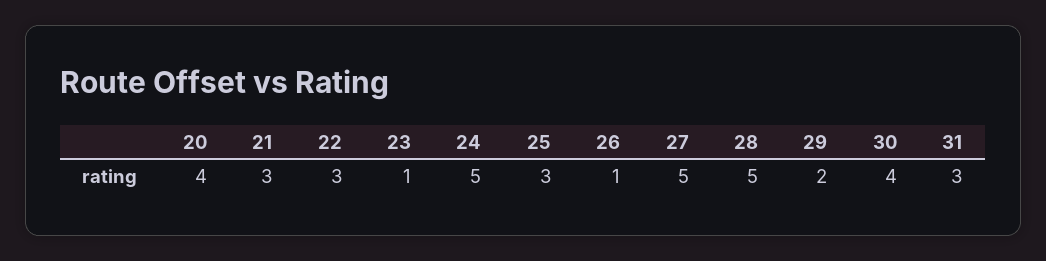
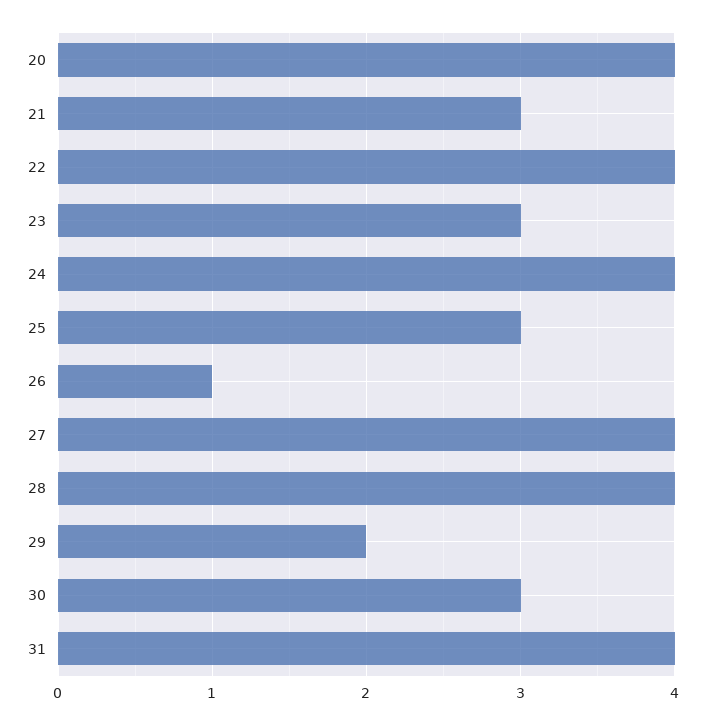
22: 3 -> 4
23: 1 -> 3
24: 5 -> 4
27: 5 -> 4
28: 5 -> 4
30: 4 -> 3
31: 3 -> 4

